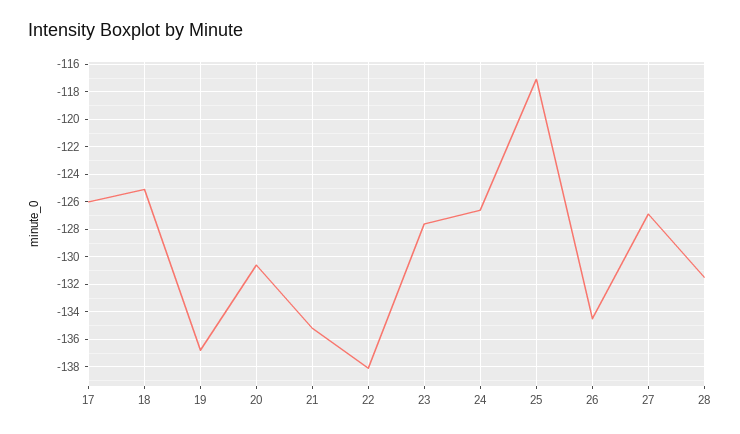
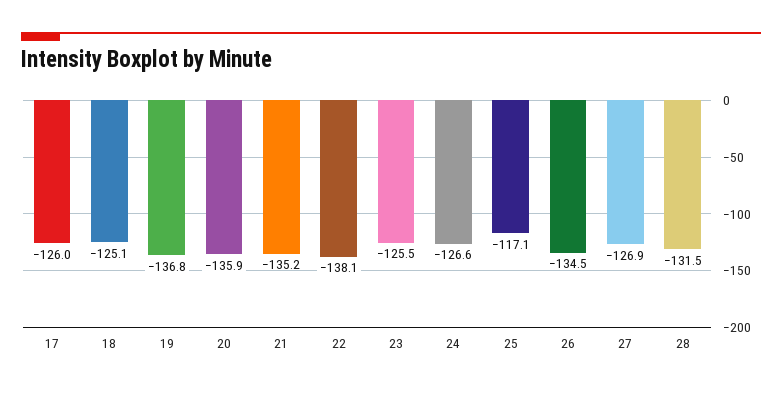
20: -130.5 -> -135.9
23: -127.5 -> -125.5

